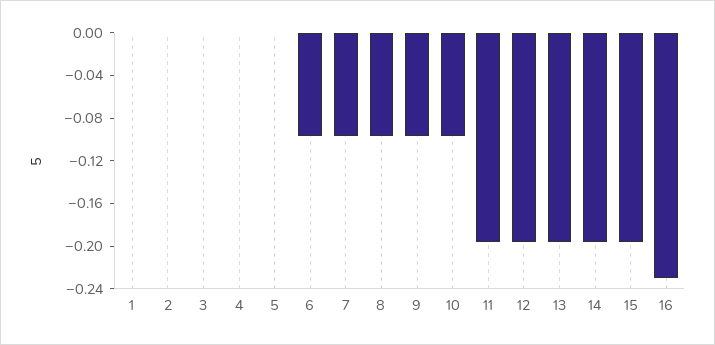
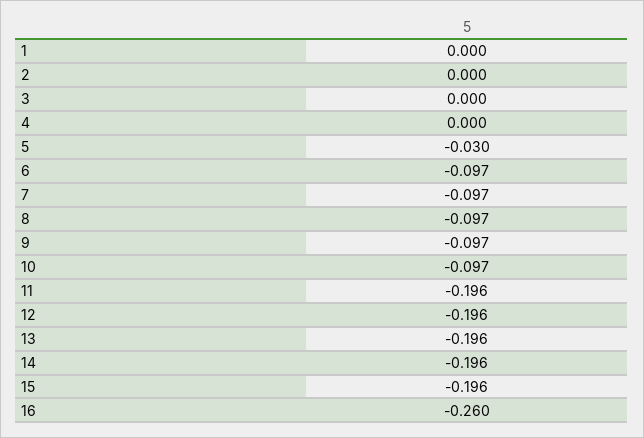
5: 0 -> -0.03
16: -0.23 -> -0.26

